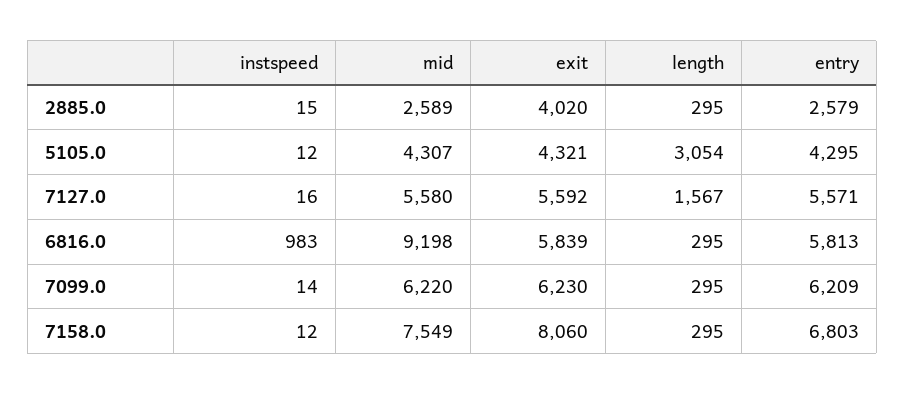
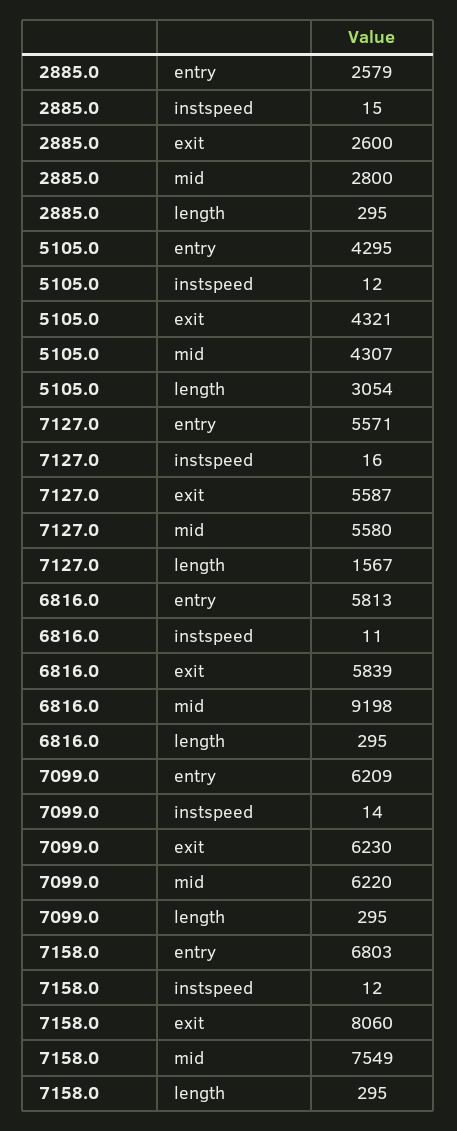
mid, 2885.0: 2589 -> 2800
exit, 2885.0: 4020 -> 2600
exit, 7127.0: 5592 -> 5587
instspeed, 6816.0: 983 -> 11

